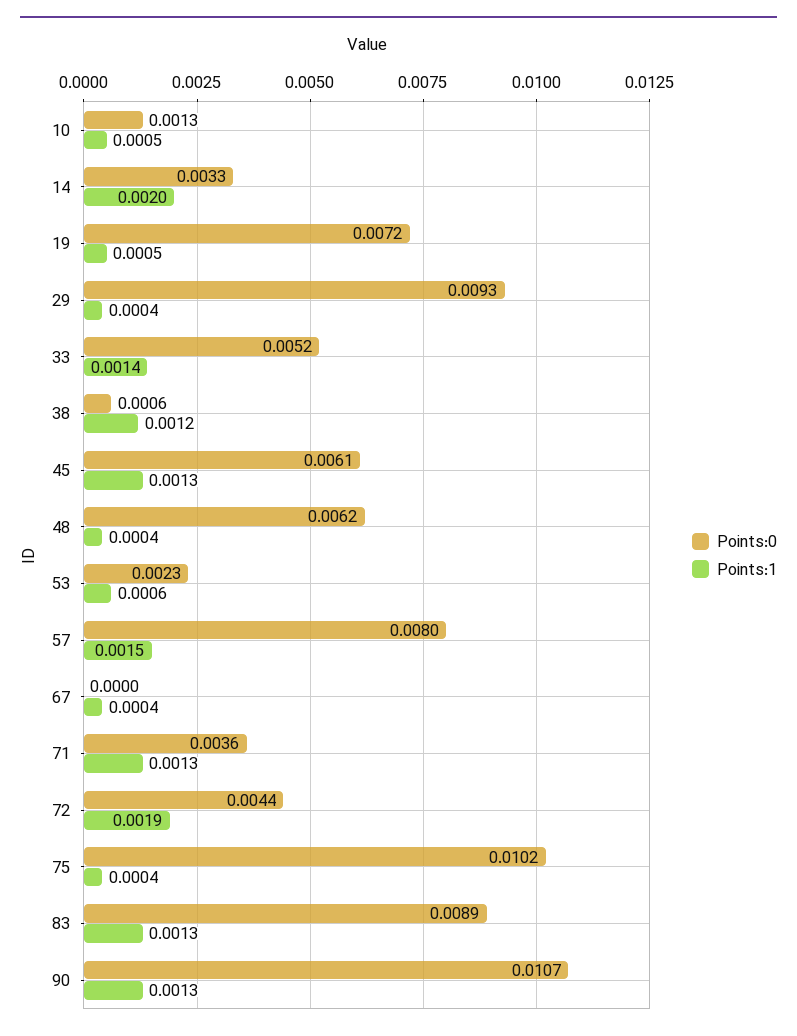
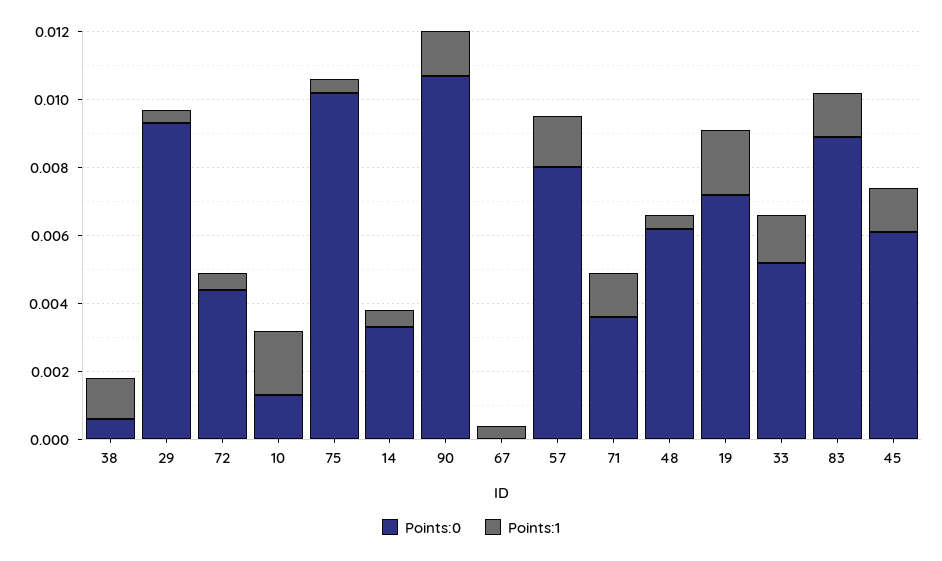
Points:1, 10: 0.0005 -> 0.002
Points:1, 14: 0.002 -> 0.0005
Points:1, 19: 0.0005 -> 0.002
Points:0, 53: 0.0023 -> none
Points:1, 53: 0.0006 -> none
Points:1, 72: 0.0019 -> 0.0005

